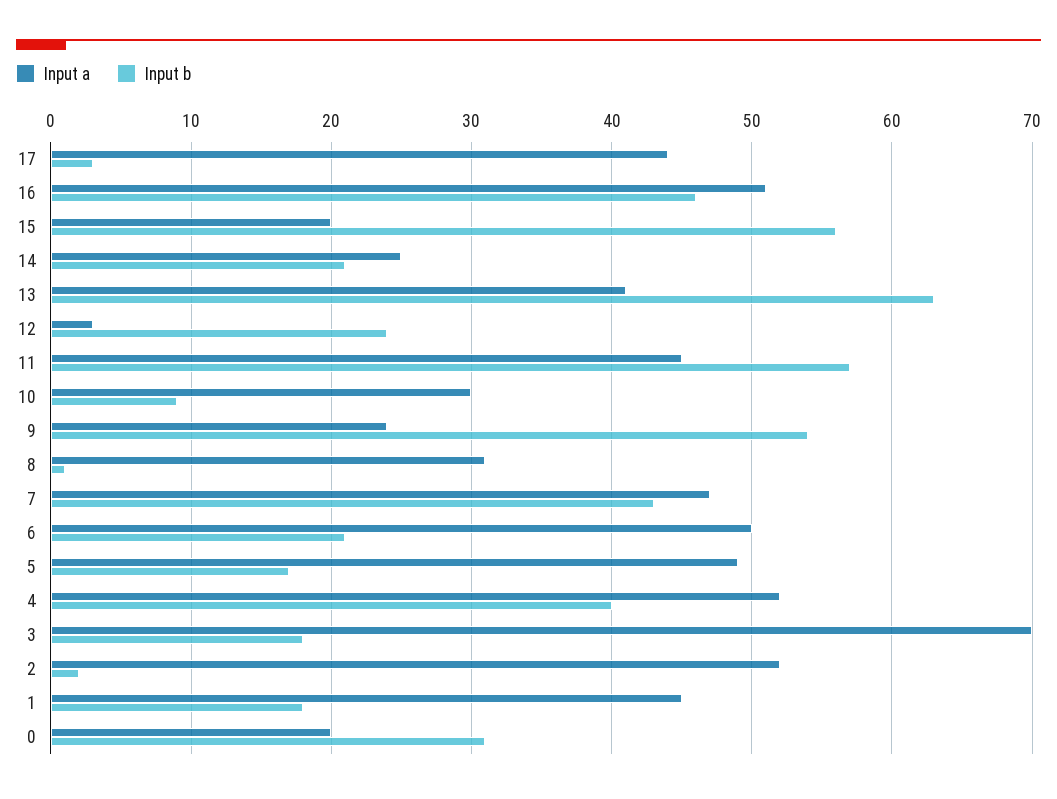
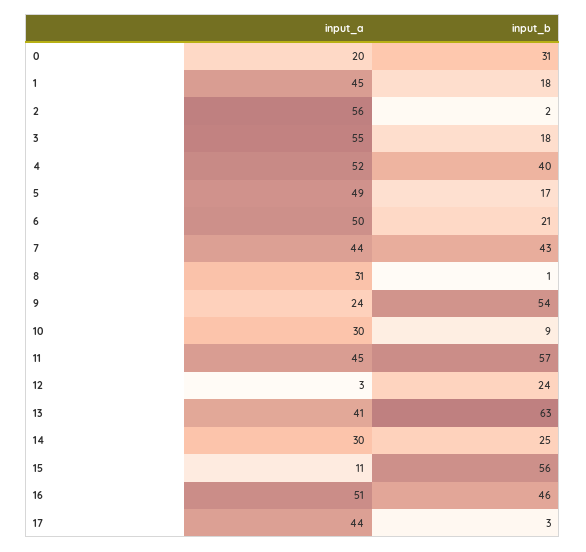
Input a, 15: 20 -> 11
Input a, 14: 25 -> 30
Input b, 14: 21 -> 25
Input a, 7: 47 -> 44
Input a, 3: 70 -> 55
Input a, 2: 52 -> 56

